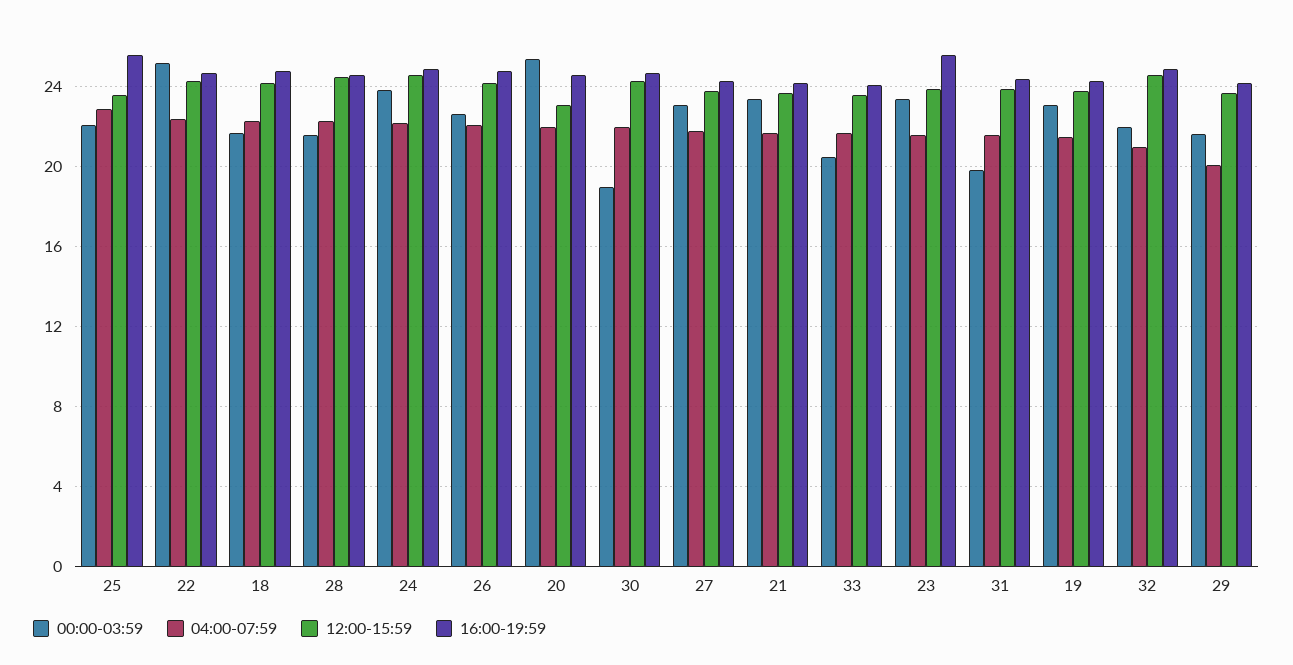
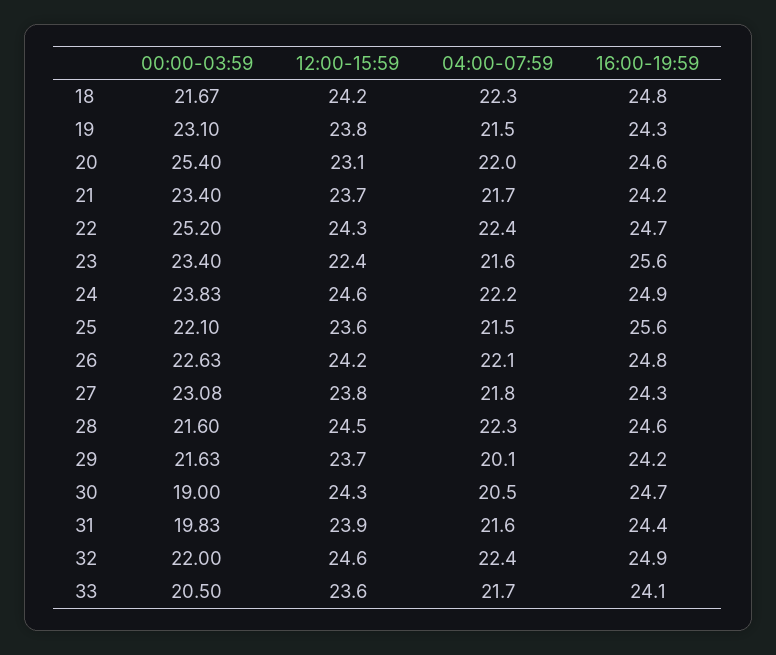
04:00-07:59, 25: 23 -> 21.5
04:00-07:59, 30: 22 -> 20.5
12:00-15:59, 23: 24 -> 22.4
04:00-07:59, 32: 21 -> 22.4

